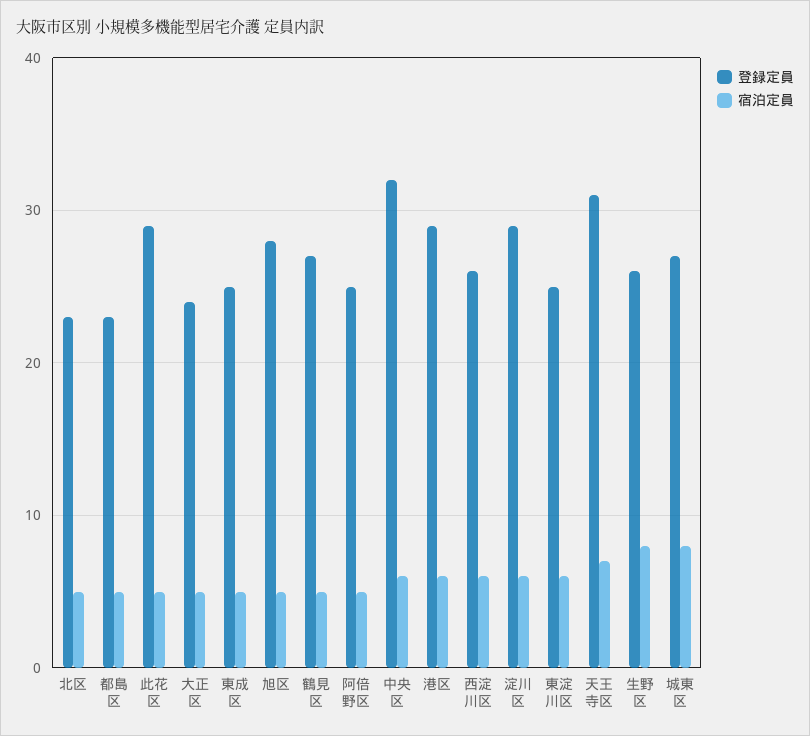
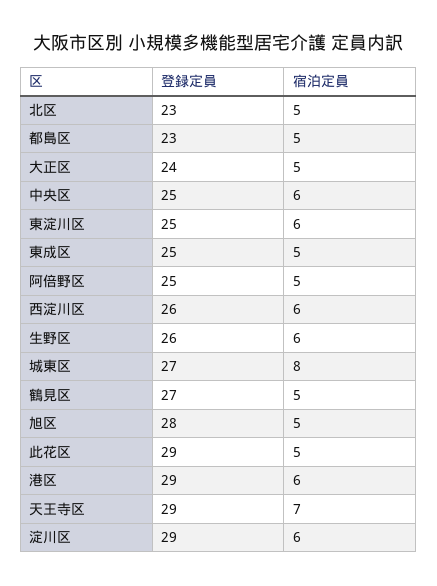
登録定員, 中央区: 32 -> 25
登録定員, 天王寺区: 31 -> 29
宿泊定員, 生野区: 8 -> 6

